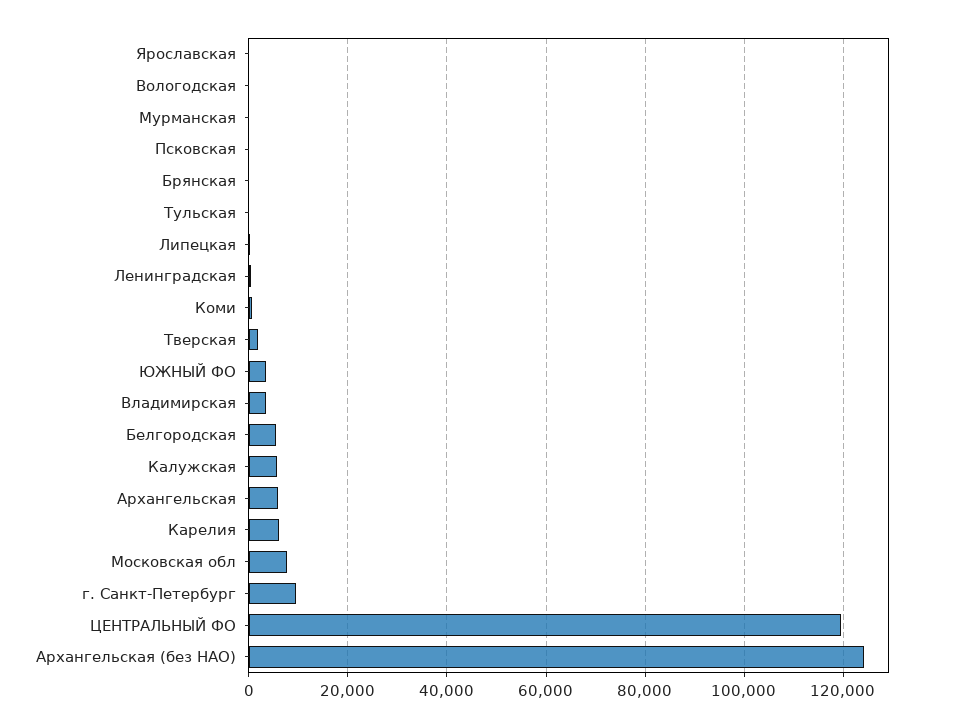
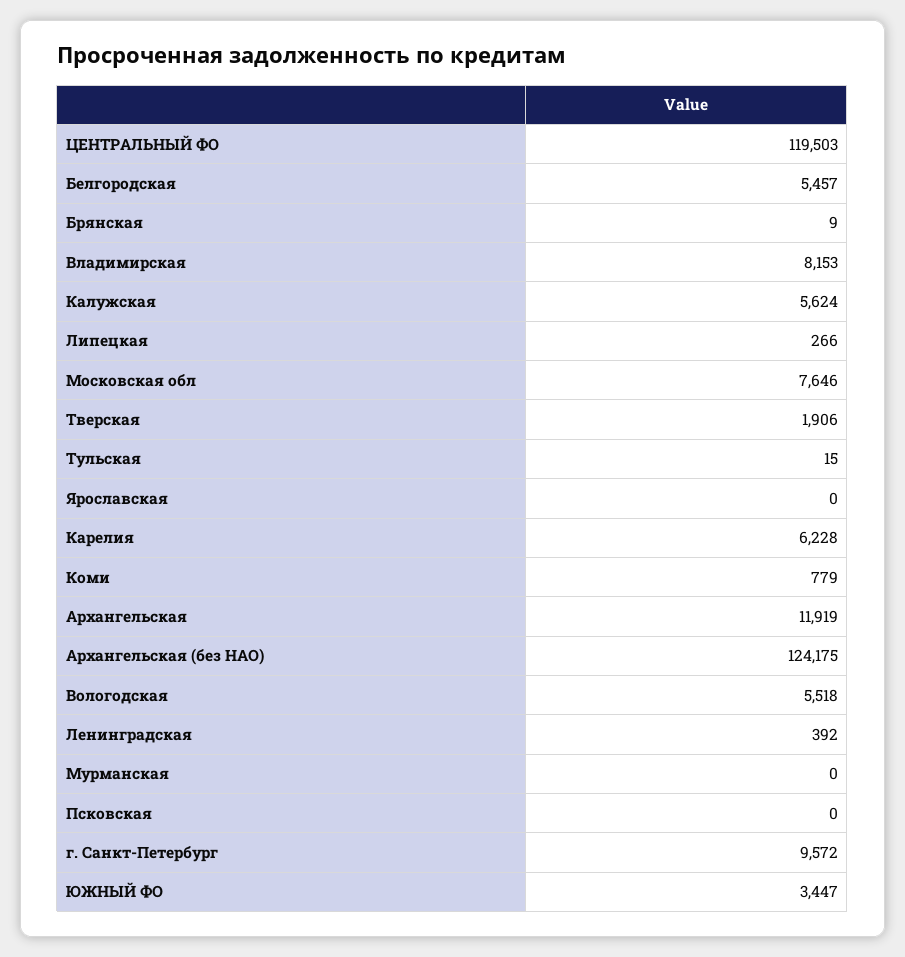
Вологодская: 0 -> 5518
Владимирская: 4000 -> 8153
Архангельская: 6000 -> 11919

